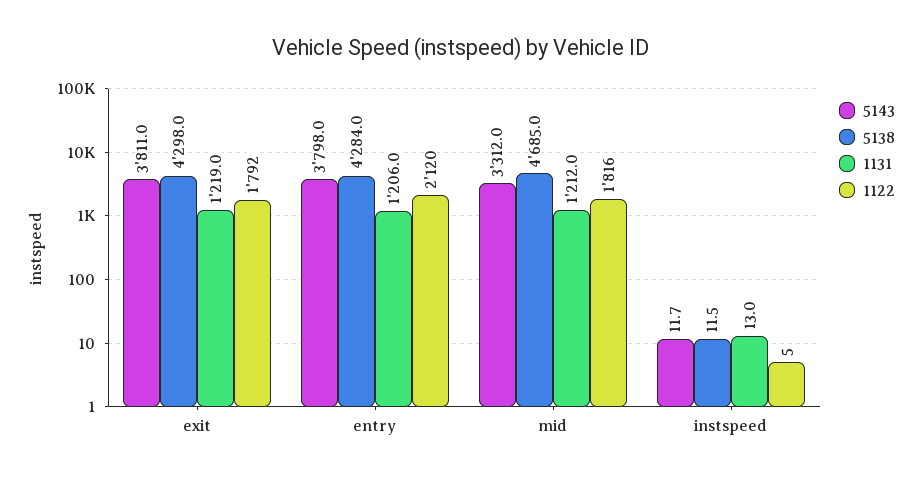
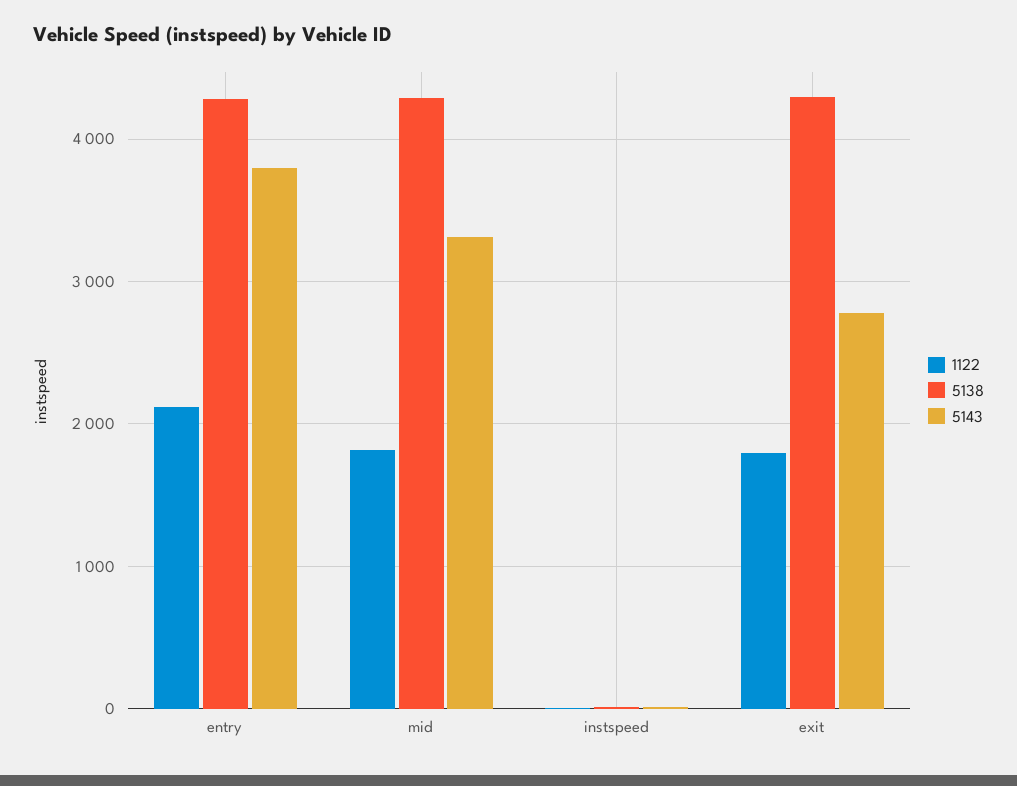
5143, exit: 3811 -> 2800
1131, exit: 1219 -> none
1131, entry: 1206 -> none
5138, mid: 4685 -> 4300
1131, mid: 1212 -> none
1131, instspeed: 13 -> none

